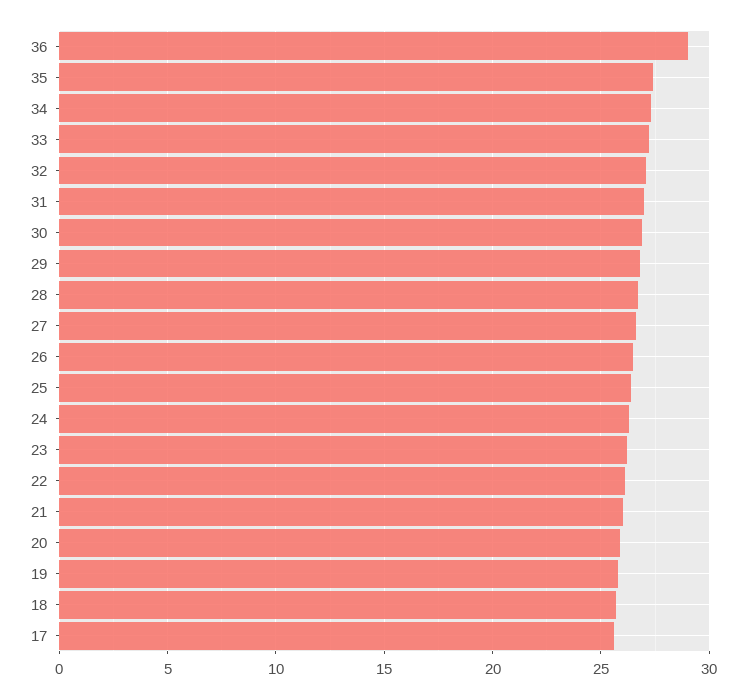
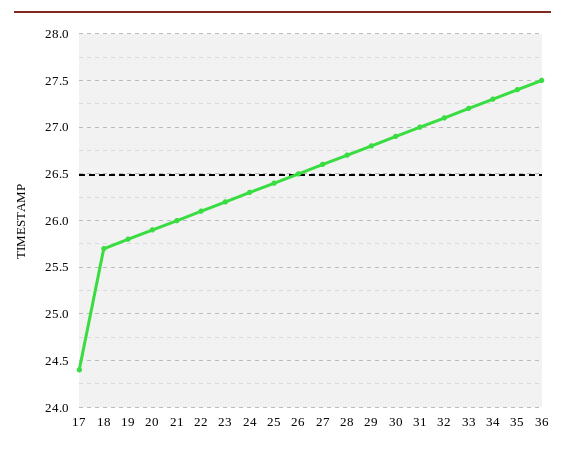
36: 29 -> 27.5
17: 25.5 -> 24.4

